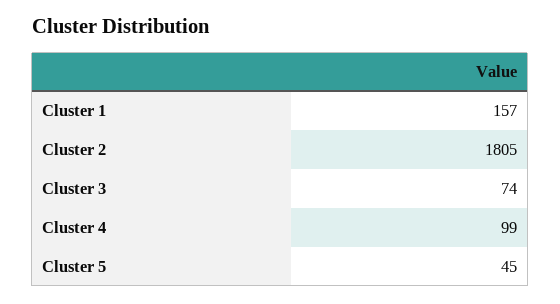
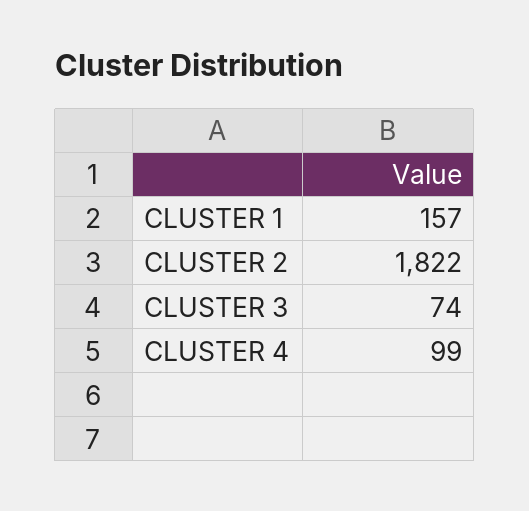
Cluster 2: 1805 -> 1822
Cluster 5: 45 -> none

